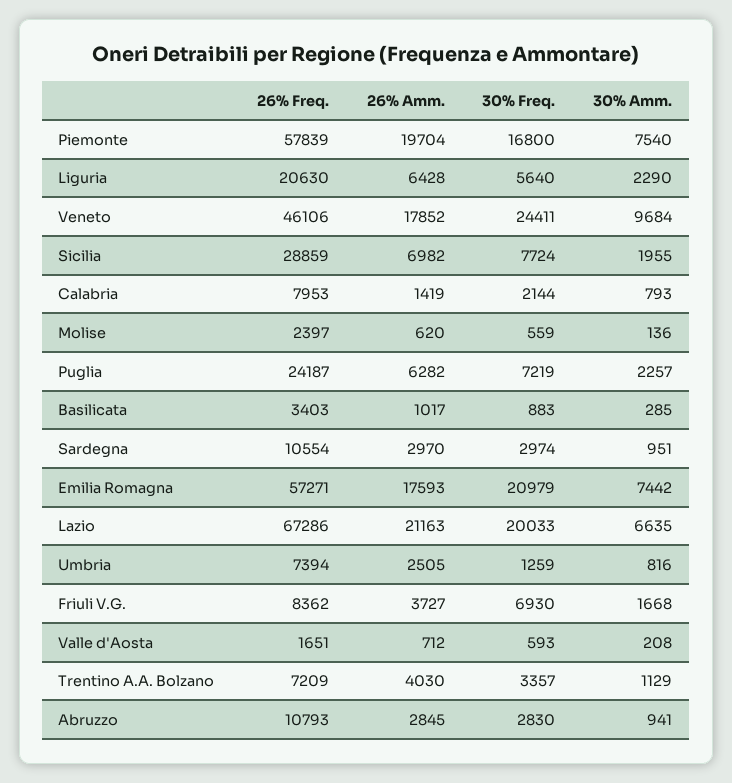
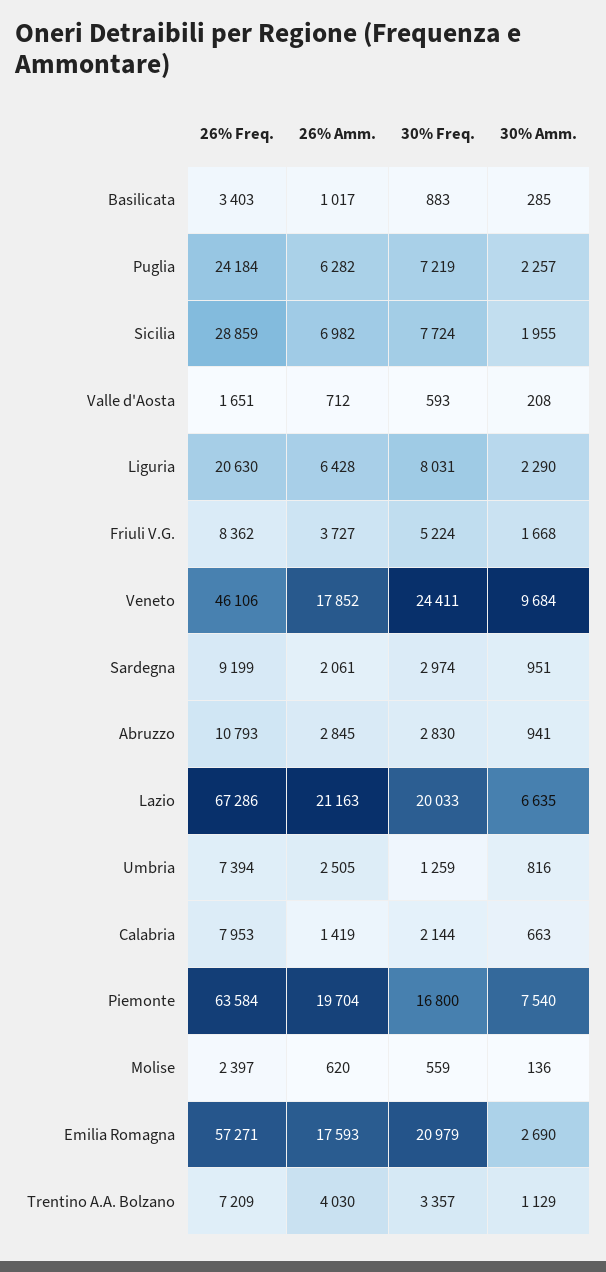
26% Freq., Piemonte: 57839 -> 63584
30% Freq., Liguria: 5640 -> 8031
30% Amm., Calabria: 793 -> 663
26% Freq., Puglia: 24187 -> 24184
26% Freq., Sardegna: 10554 -> 9199
26% Amm., Sardegna: 2970 -> 2061
30% Amm., Emilia Romagna: 7442 -> 2690
30% Freq., Friuli V.G.: 6930 -> 5224

